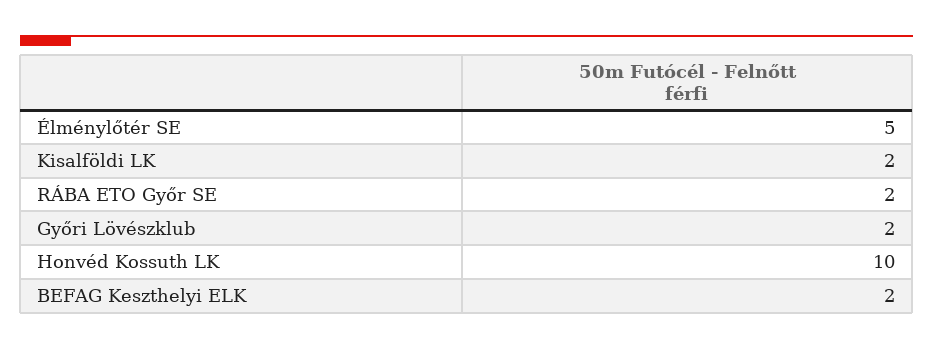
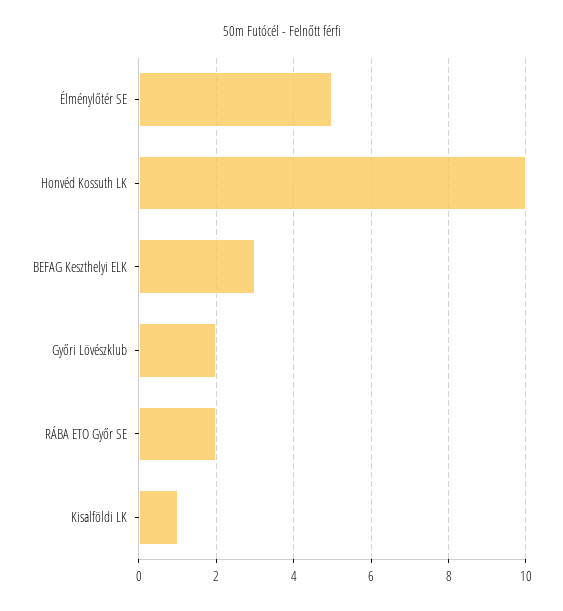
Kisalföldi LK: 2 -> 1
BEFAG Keszthelyi ELK: 2 -> 3

